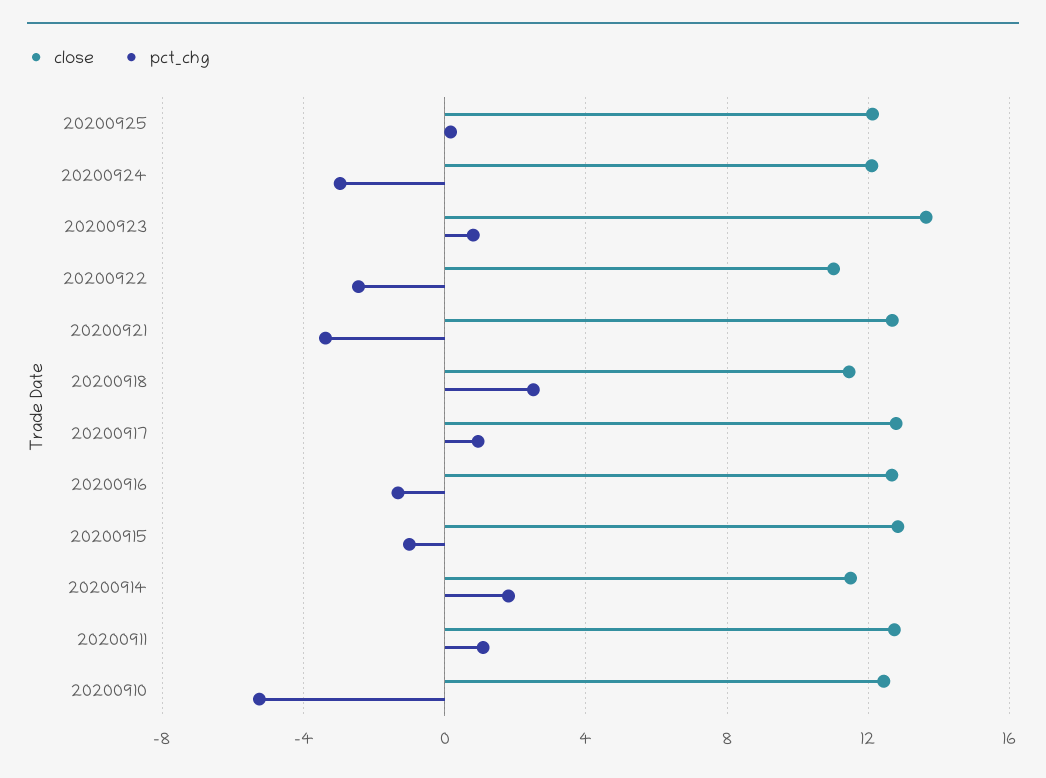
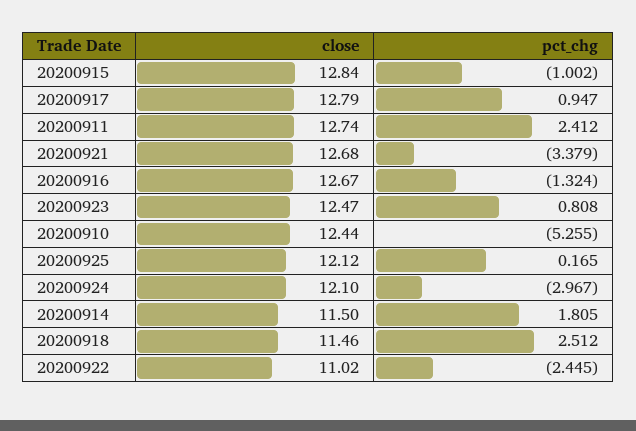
close, 20200923: 13.5 -> 12.47
pct_chg, 20200911: 1 -> 2.412

